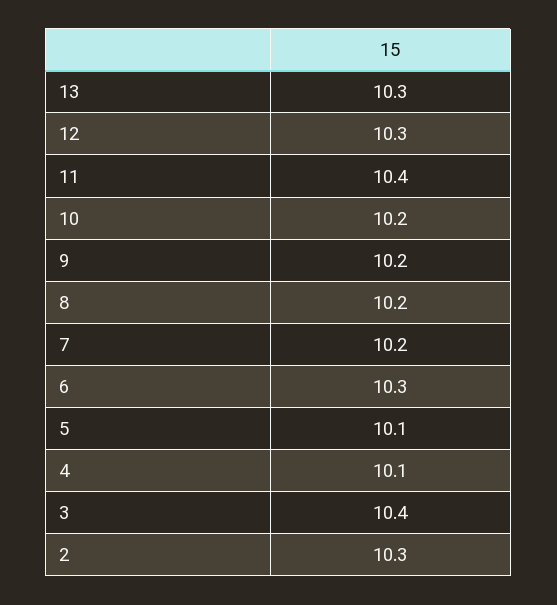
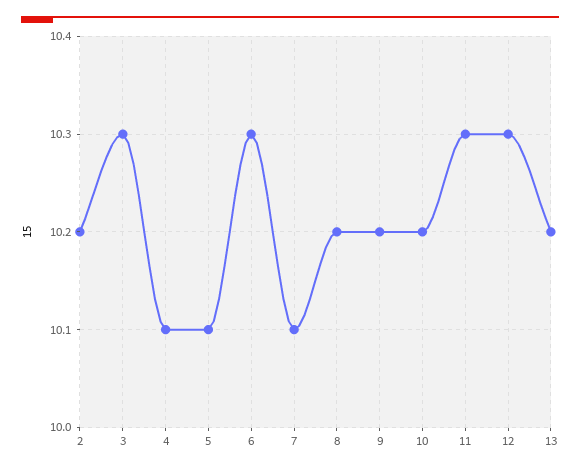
13: 10.3 -> 10.2
11: 10.4 -> 10.3
7: 10.2 -> 10.1
3: 10.4 -> 10.3
2: 10.3 -> 10.2

